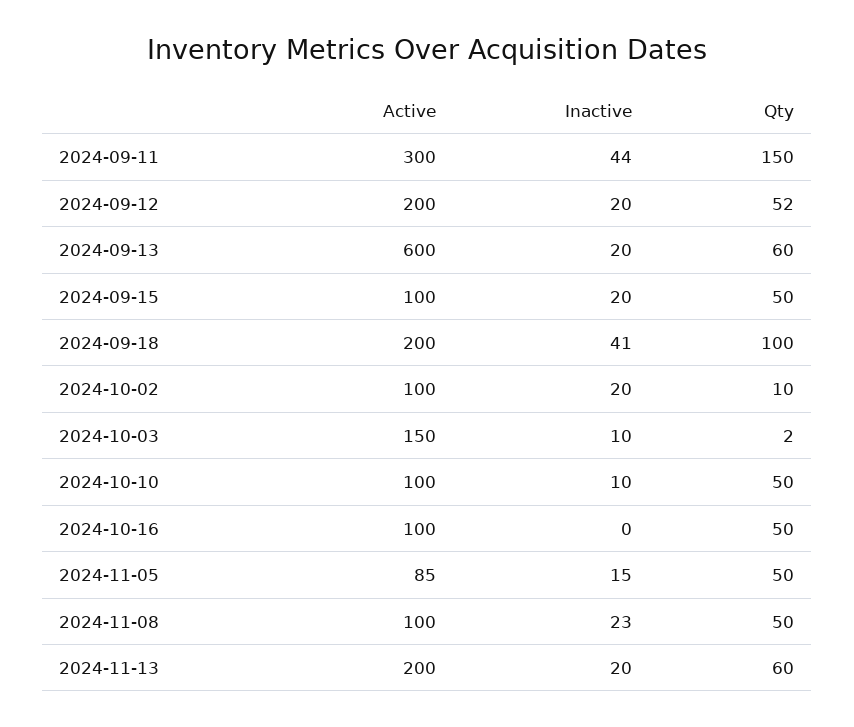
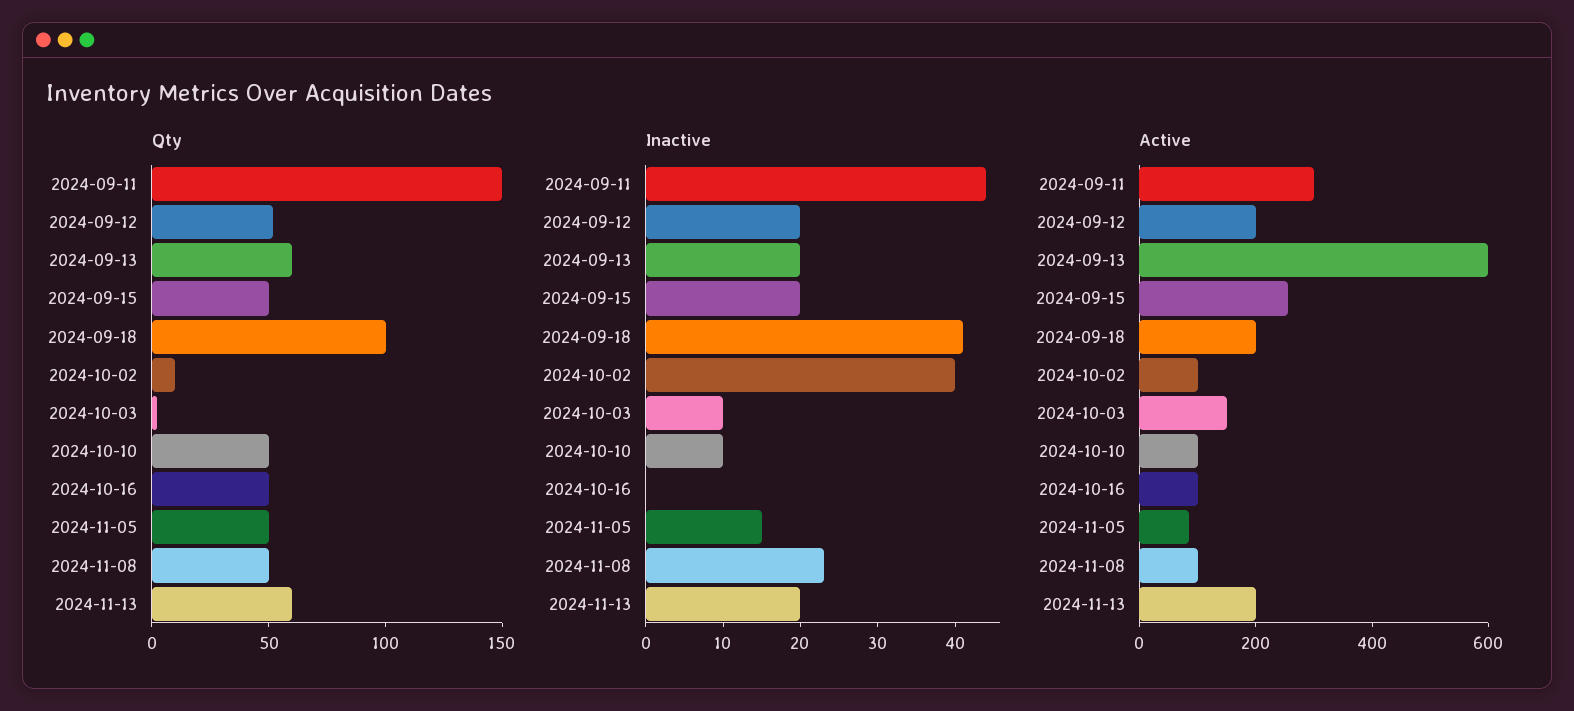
Active, 2024-09-15: 100 -> 250
Inactive, 2024-10-02: 20 -> 40

